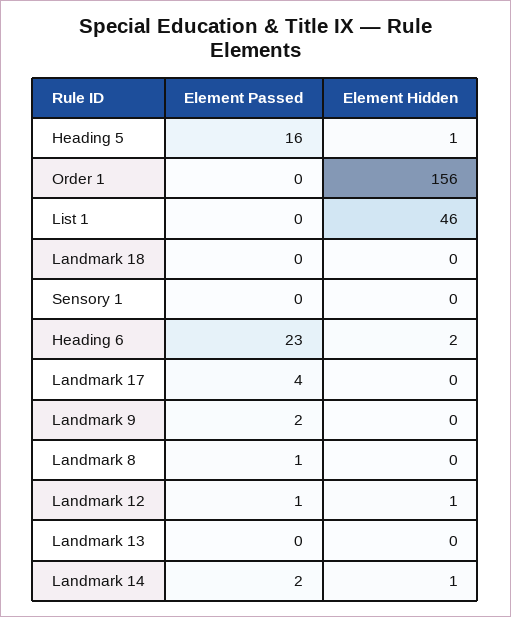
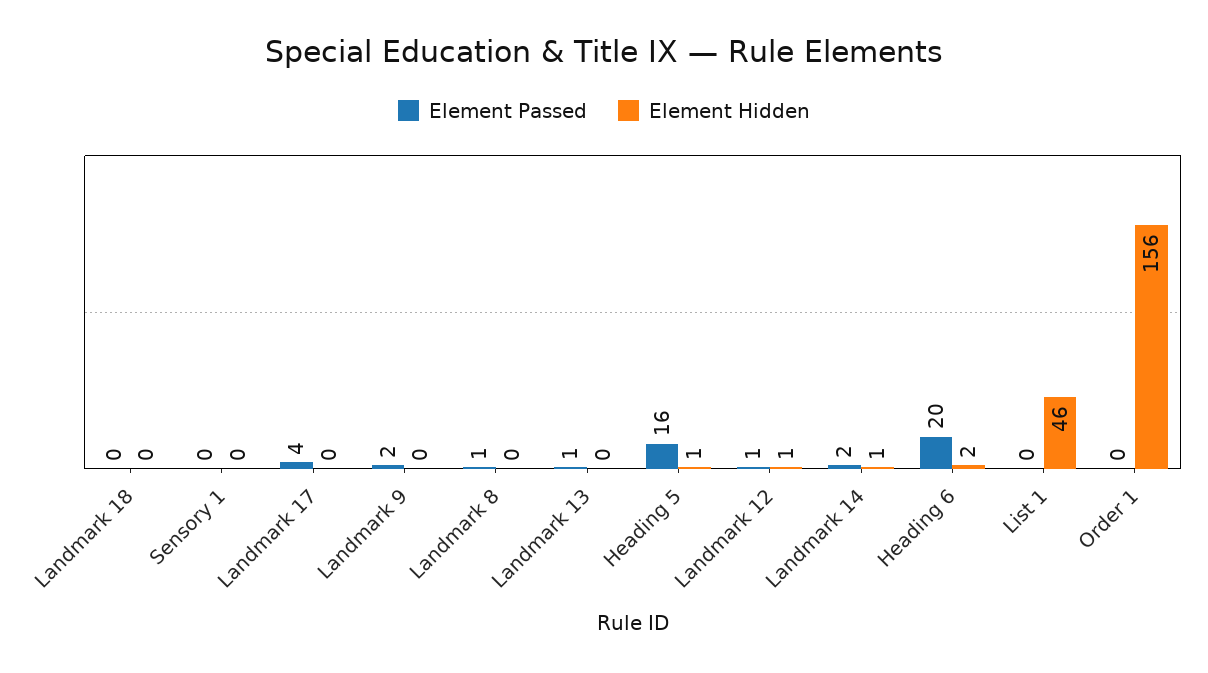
Element Passed, Heading 6: 23 -> 20
Element Passed, Landmark 13: 0 -> 1

